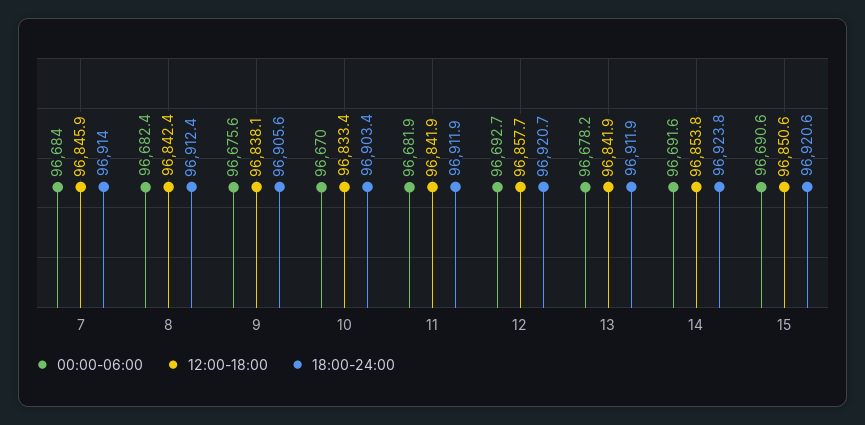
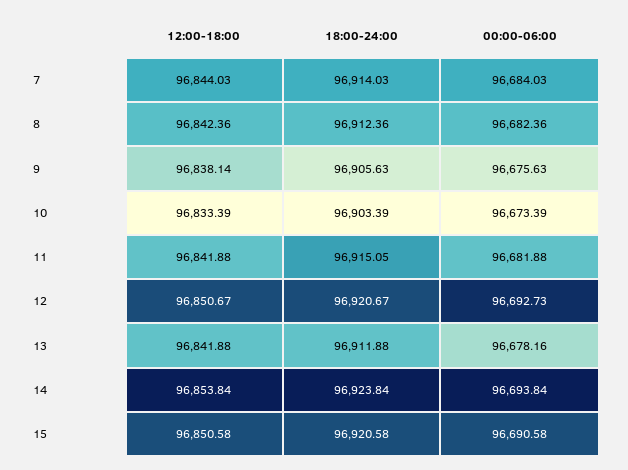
12:00-18:00, 7: 96845.9 -> 96844.03
00:00-06:00, 10: 96670 -> 96673.39
18:00-24:00, 11: 96911.9 -> 96915.05
12:00-18:00, 12: 96857.7 -> 96850.67
00:00-06:00, 14: 96691.6 -> 96693.84

